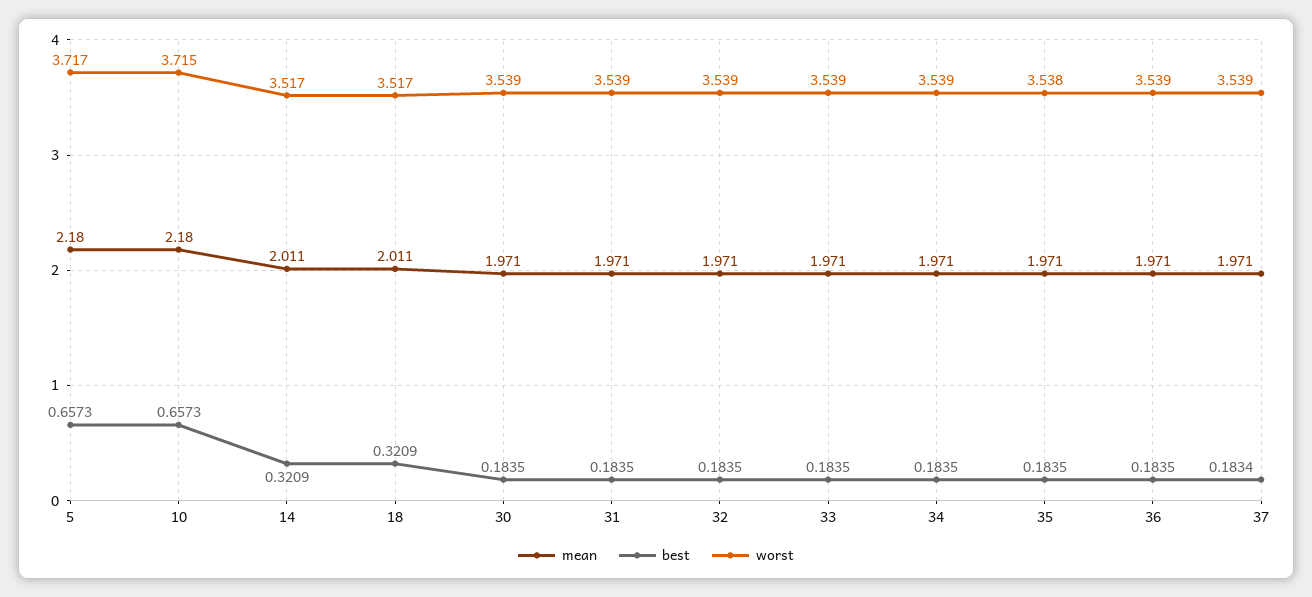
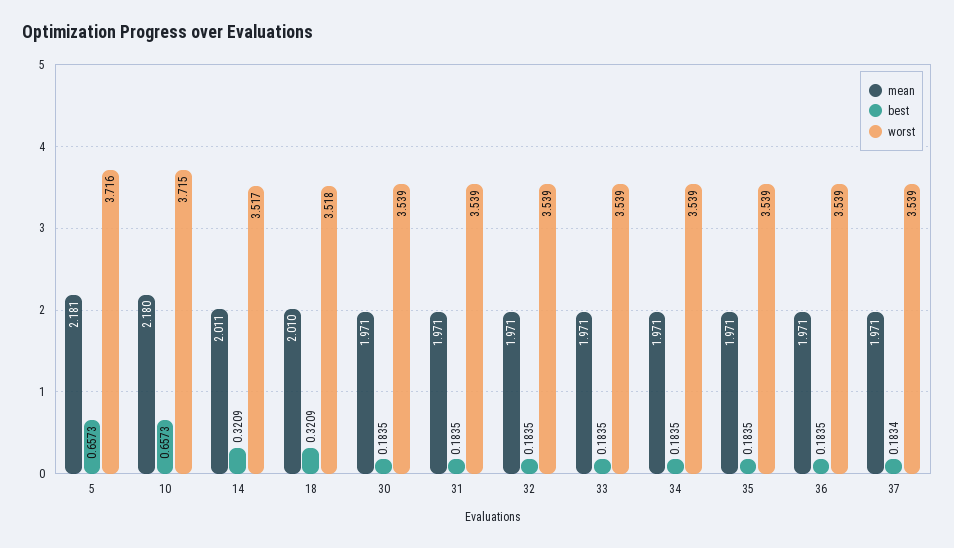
mean, 5: 2.18 -> 2.181
worst, 5: 3.717 -> 3.716
mean, 18: 2.011 -> 2.01
worst, 18: 3.517 -> 3.518
worst, 35: 3.538 -> 3.539

